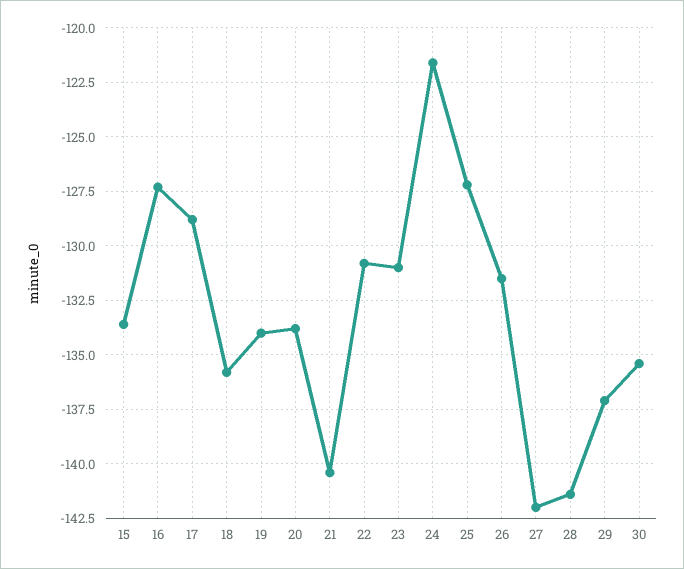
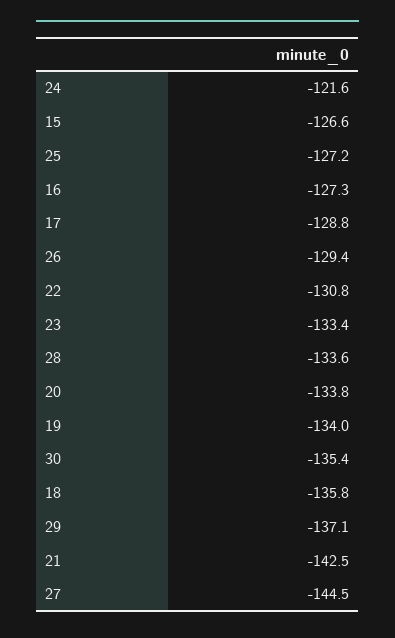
15: -133.5 -> -126.6
21: -140.5 -> -142.5
23: -131 -> -133.4
26: -131.5 -> -129.4
27: -142 -> -144.5
28: -141.5 -> -133.6

